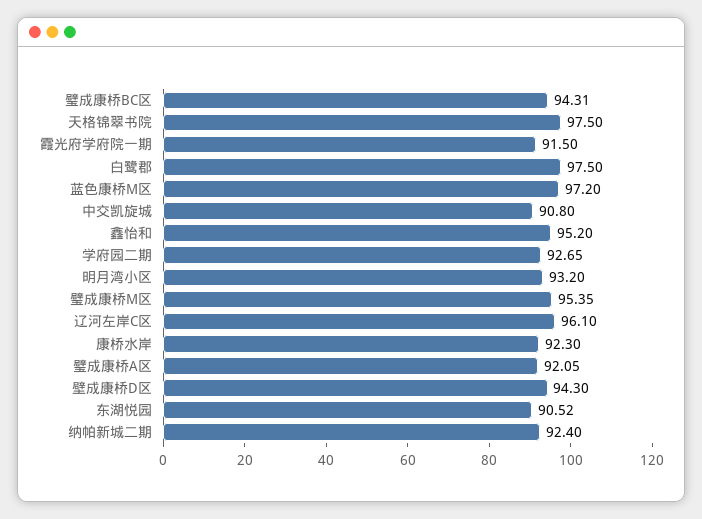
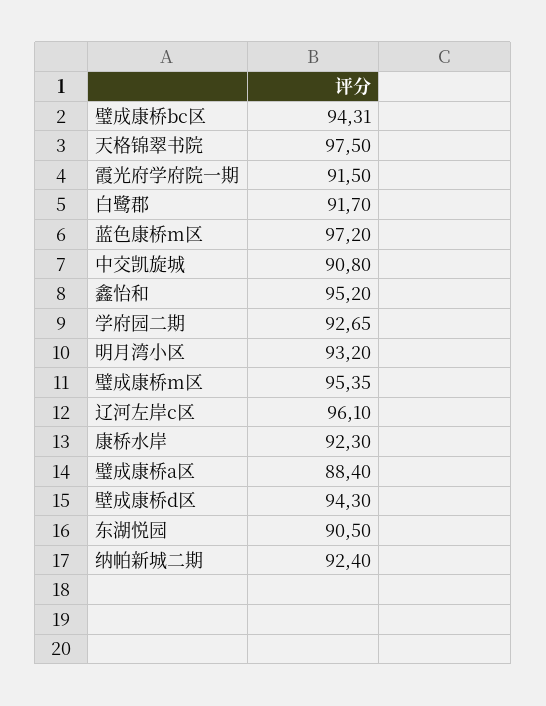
白鹭郡: 97.5 -> 91.7
璧成康桥A区: 92.05 -> 88.4
东湖悦园: 90.52 -> 90.5

